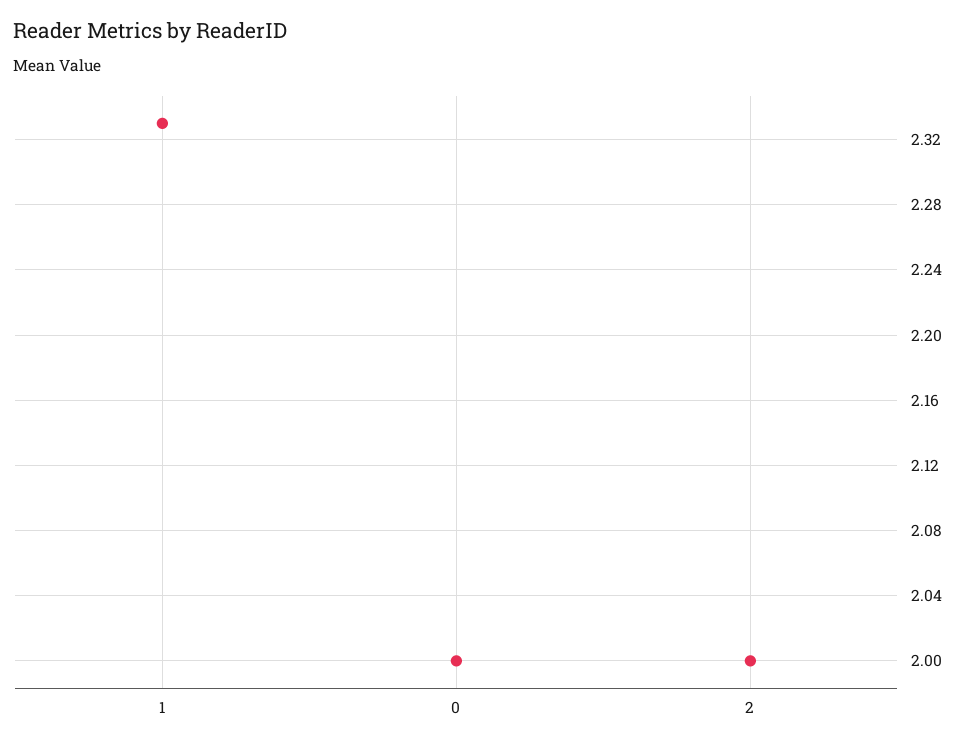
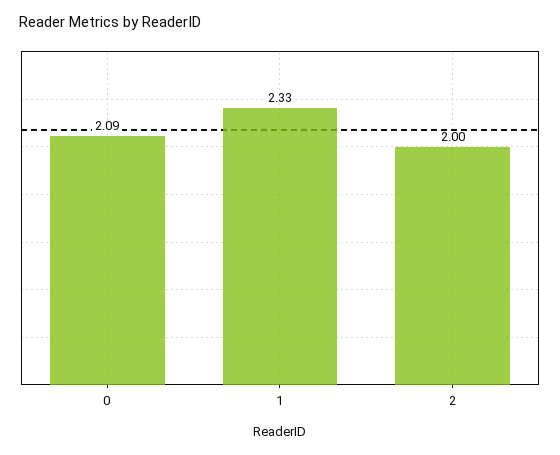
0: 2 -> 2.09

